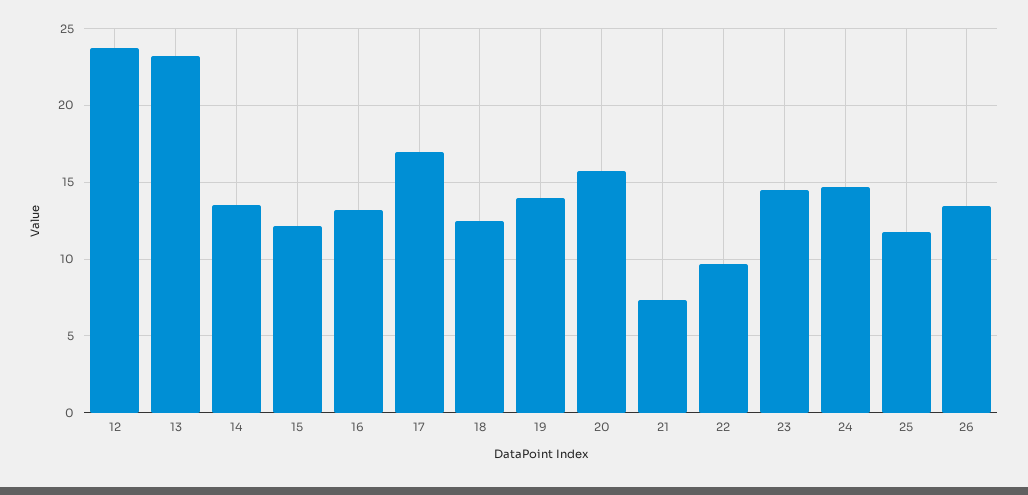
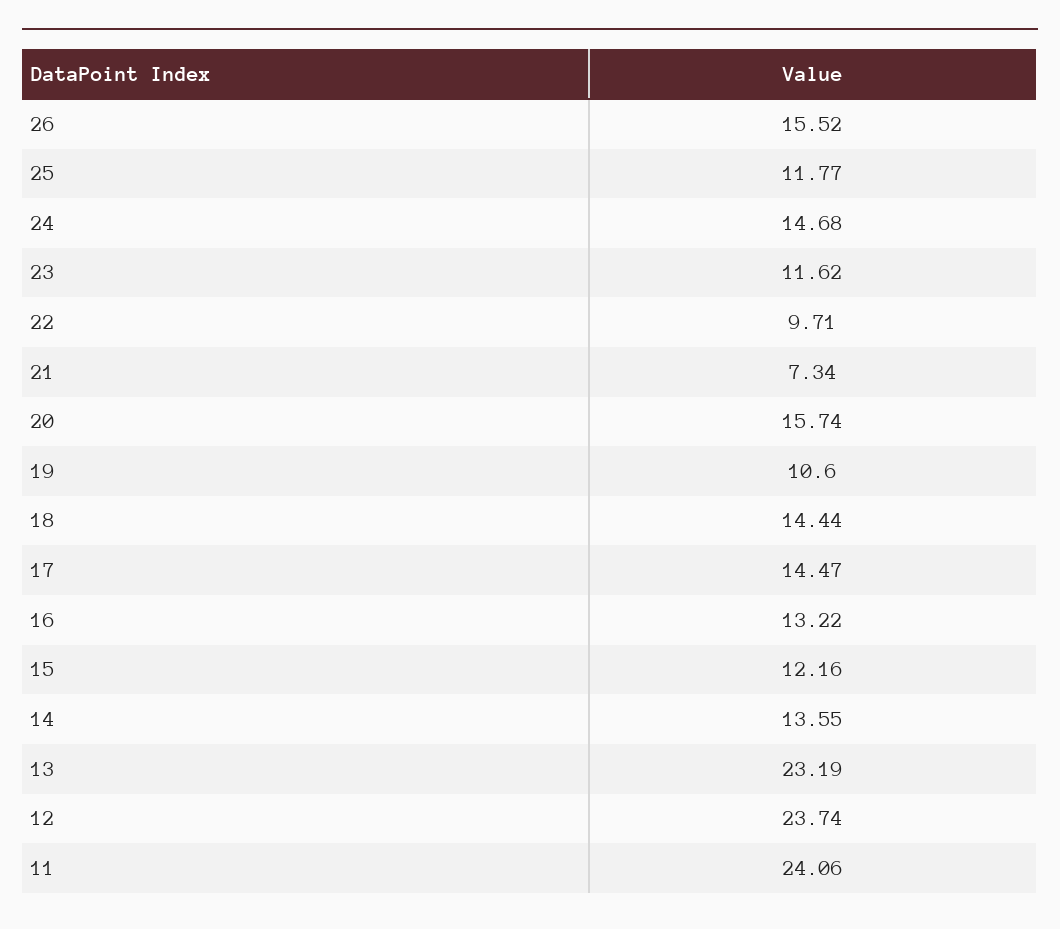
17: 17 -> 14.47
18: 12.5 -> 14.44
19: 14 -> 10.6
23: 14.5 -> 11.62
26: 13.5 -> 15.52
11: none -> 24.06

